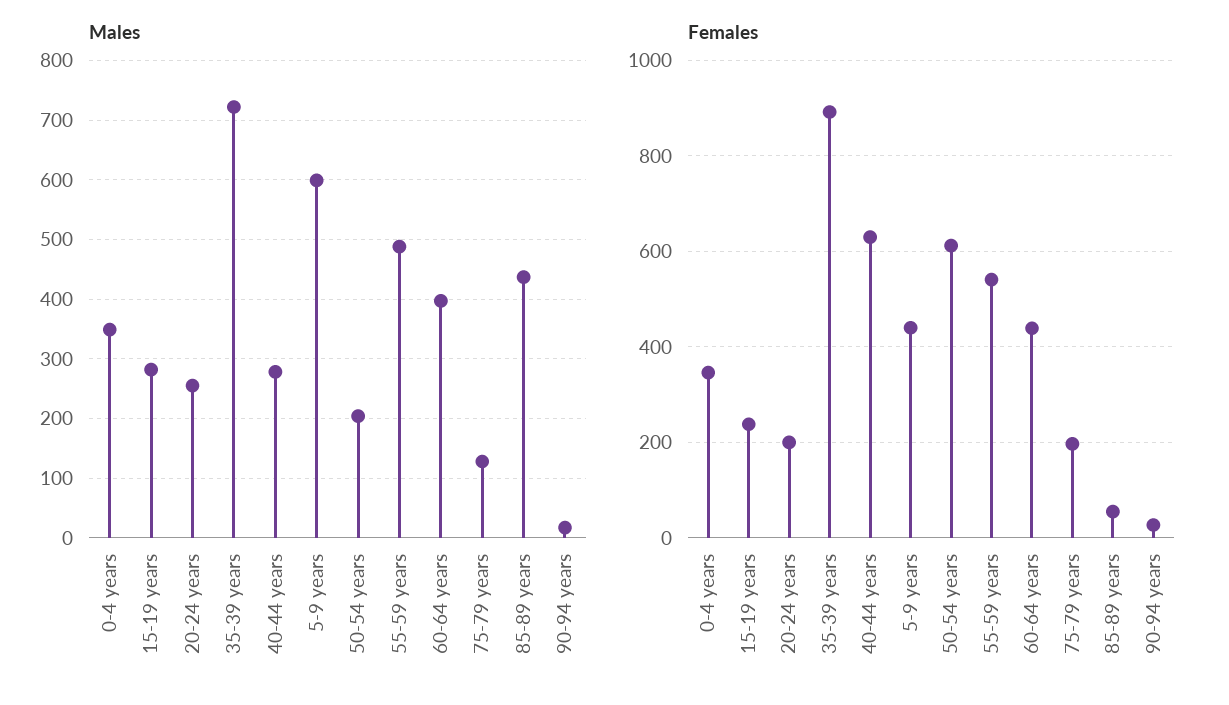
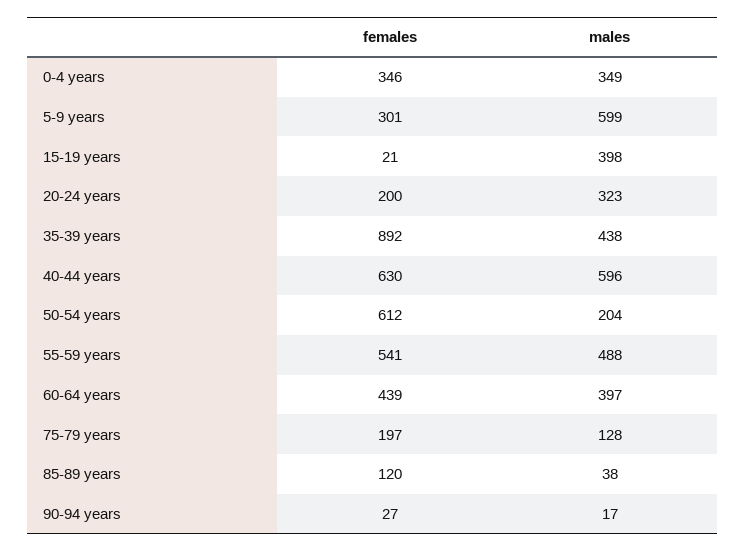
Males, 15-19 years: 280 -> 398
Males, 20-24 years: 260 -> 323
Males, 35-39 years: 720 -> 438
Males, 40-44 years: 280 -> 596
Males, 85-89 years: 440 -> 38
Females, 15-19 years: 240 -> 21
Females, 5-9 years: 440 -> 301
Females, 85-89 years: 60 -> 120

